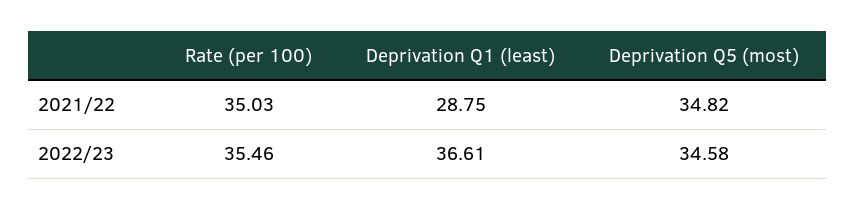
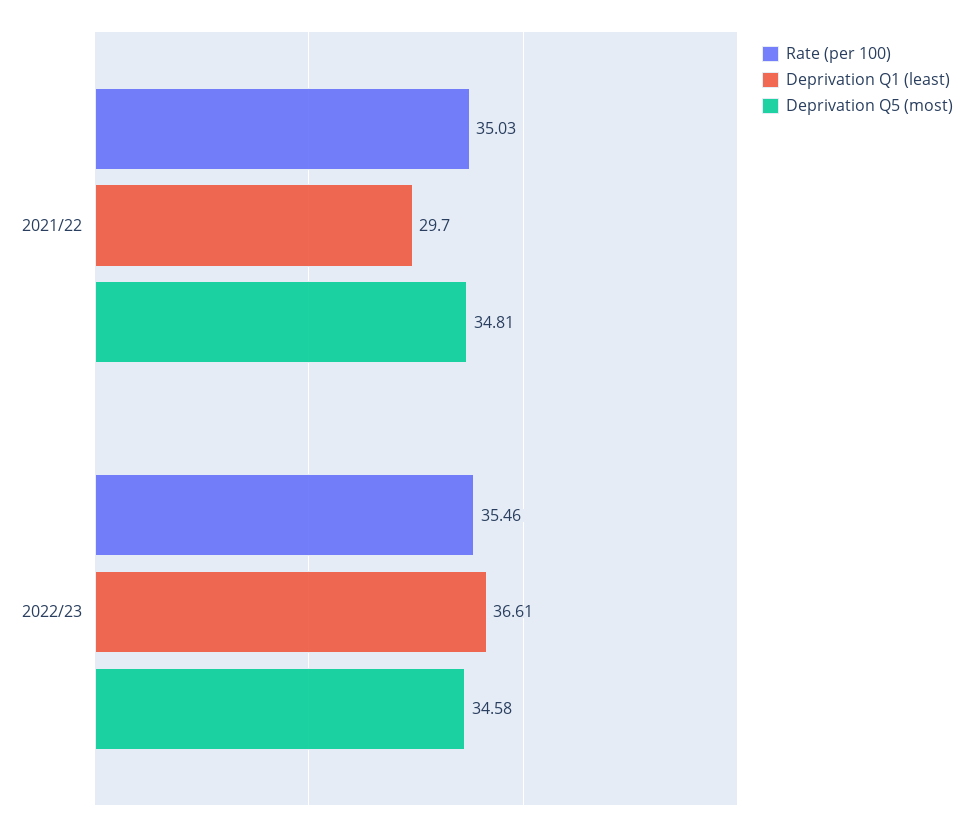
Deprivation Q1 (least), 2021/22: 28.75 -> 29.7
Deprivation Q5 (most), 2021/22: 34.82 -> 34.81

